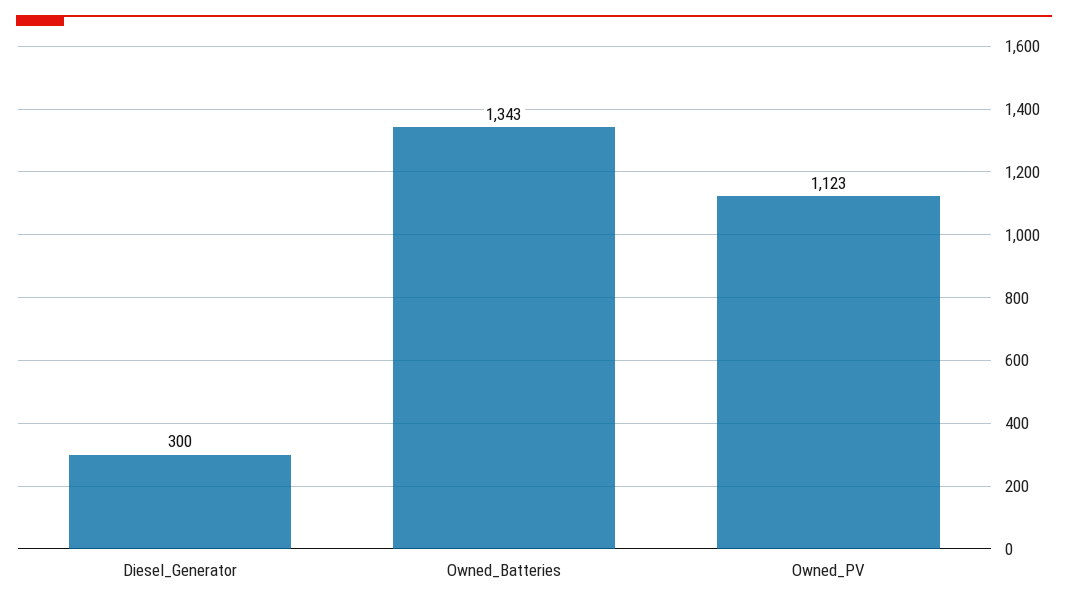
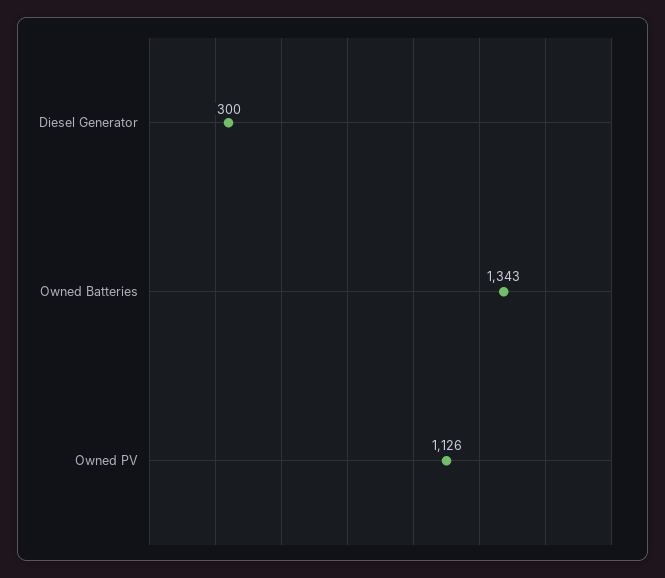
Owned_PV: 1123 -> 1126

